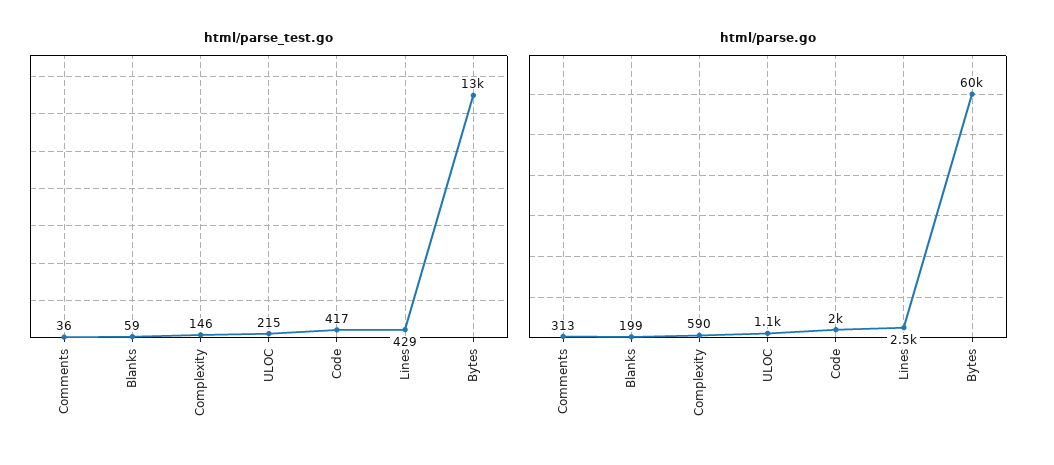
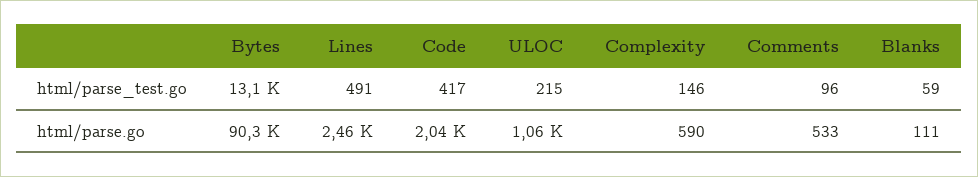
html/parse_test.go, Comments: 36 -> 96
html/parse_test.go, Lines: 429 -> 491
html/parse.go, Comments: 313 -> 533
html/parse.go, Blanks: 199 -> 111
html/parse.go, Bytes: 60000 -> 90300

